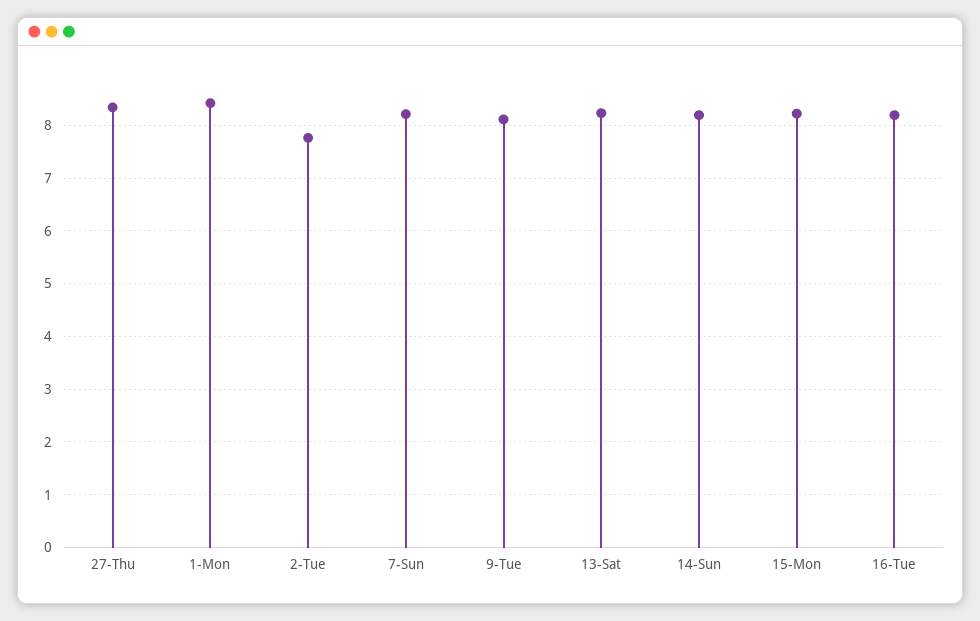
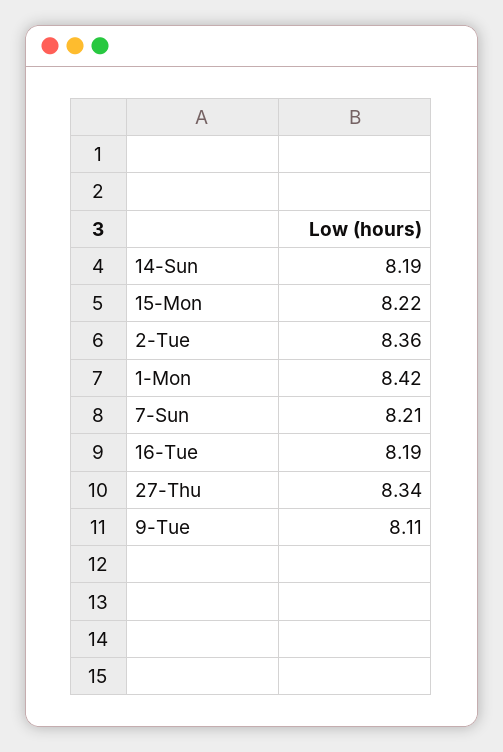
2-Tue: 7.8 -> 8.36
13-Sat: 8.2 -> none

